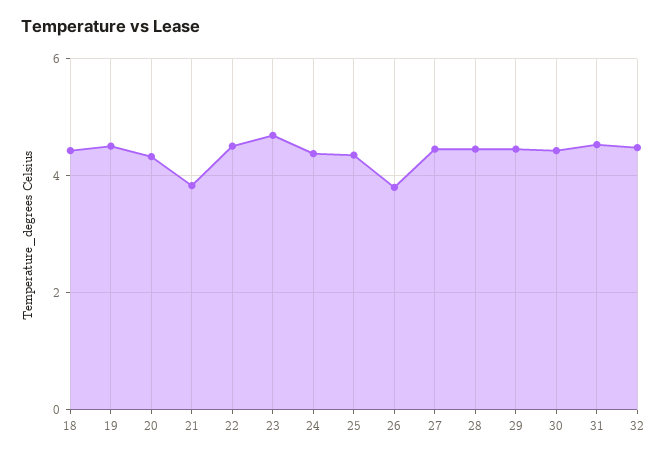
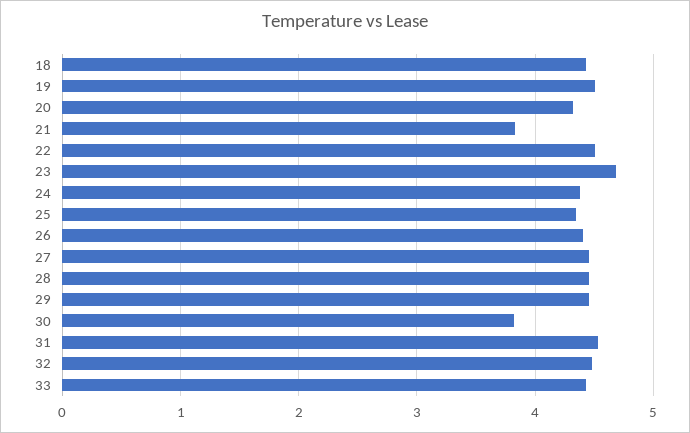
26: 3.8 -> 4.4
30: 4.4 -> 3.8
33: none -> 4.4

